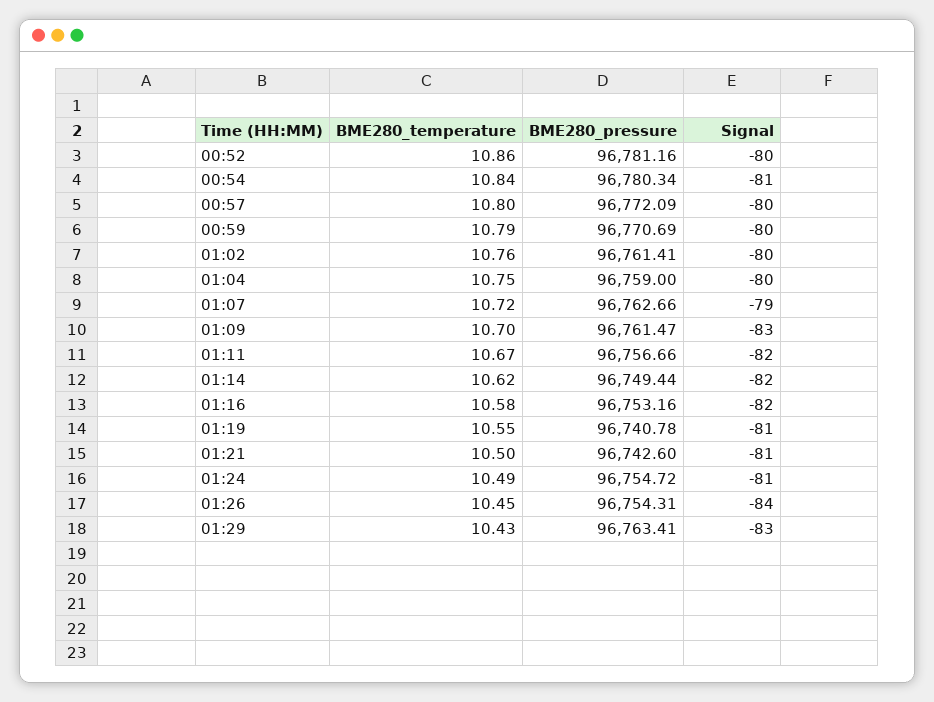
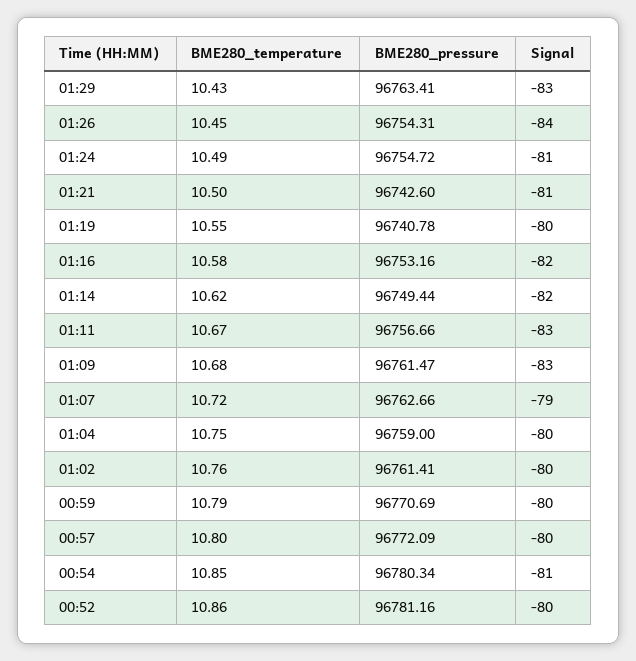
BME280_temperature, 00:54: 10.84 -> 10.85
BME280_temperature, 01:09: 10.7 -> 10.68
Signal, 01:11: -82 -> -83
Signal, 01:19: -81 -> -80

